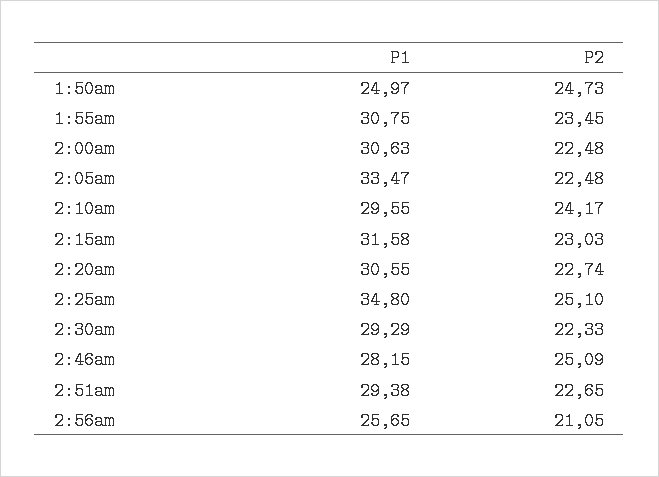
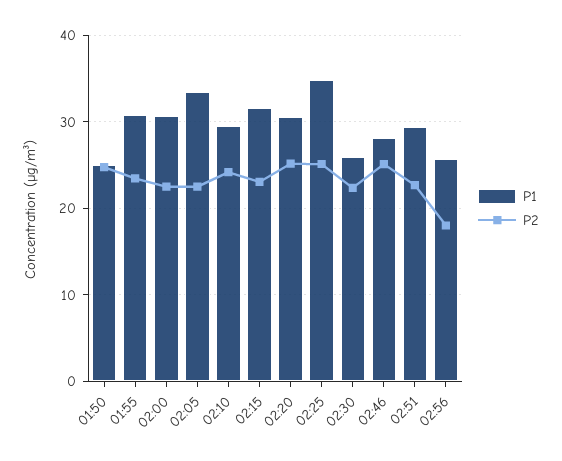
P2, 2:20am: 22.74 -> 25
P1, 2:30am: 29.29 -> 26
P2, 2:56am: 21.05 -> 18

